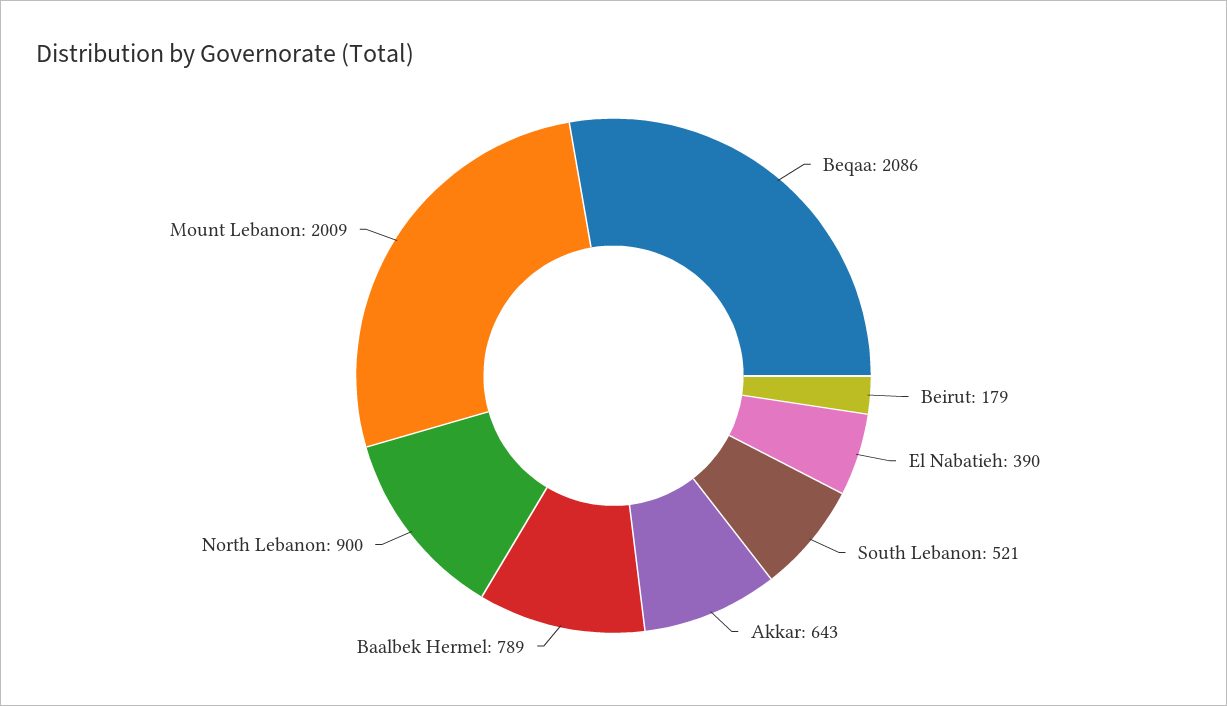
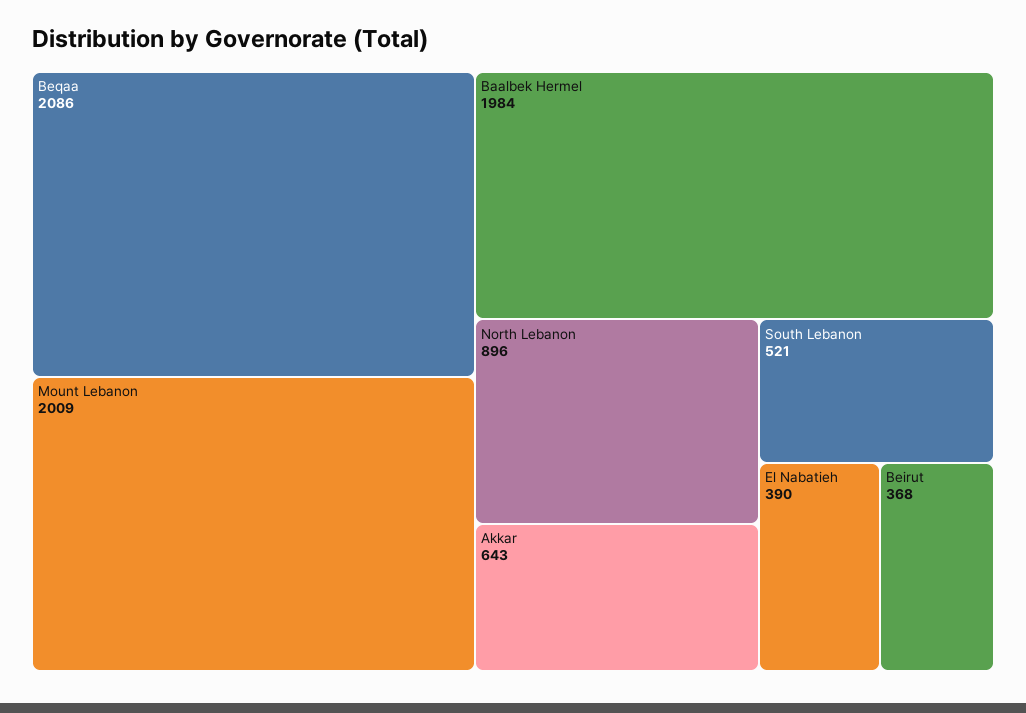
Beirut: 179 -> 368
Baalbek Hermel: 789 -> 1984
North Lebanon: 900 -> 896

